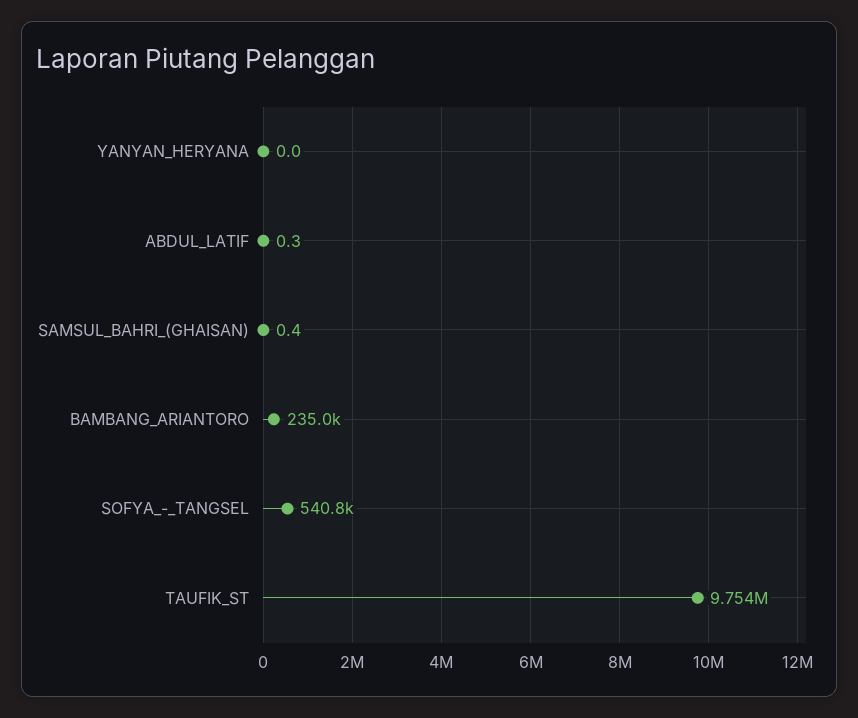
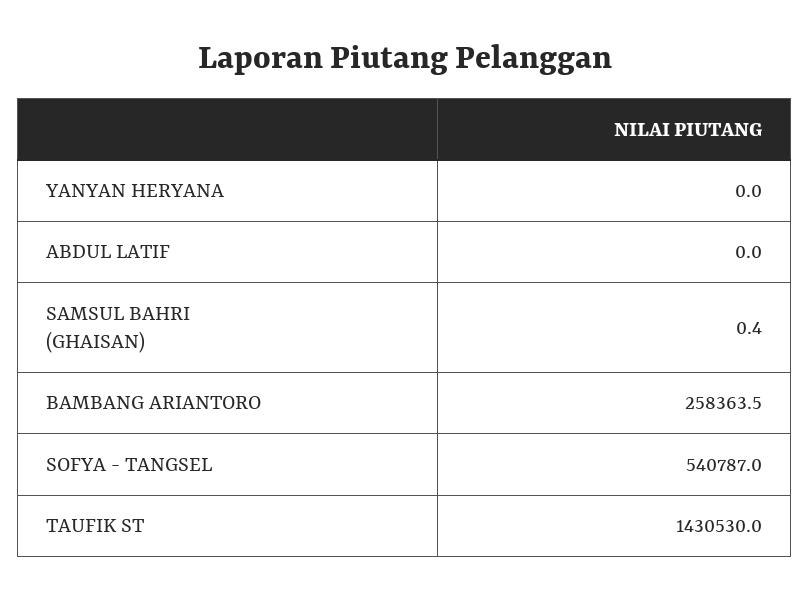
ABDUL_LATIF: 0.3 -> 0
BAMBANG_ARIANTORO: 235000 -> 258363.5
TAUFIK_ST: 9754000 -> 1430530

